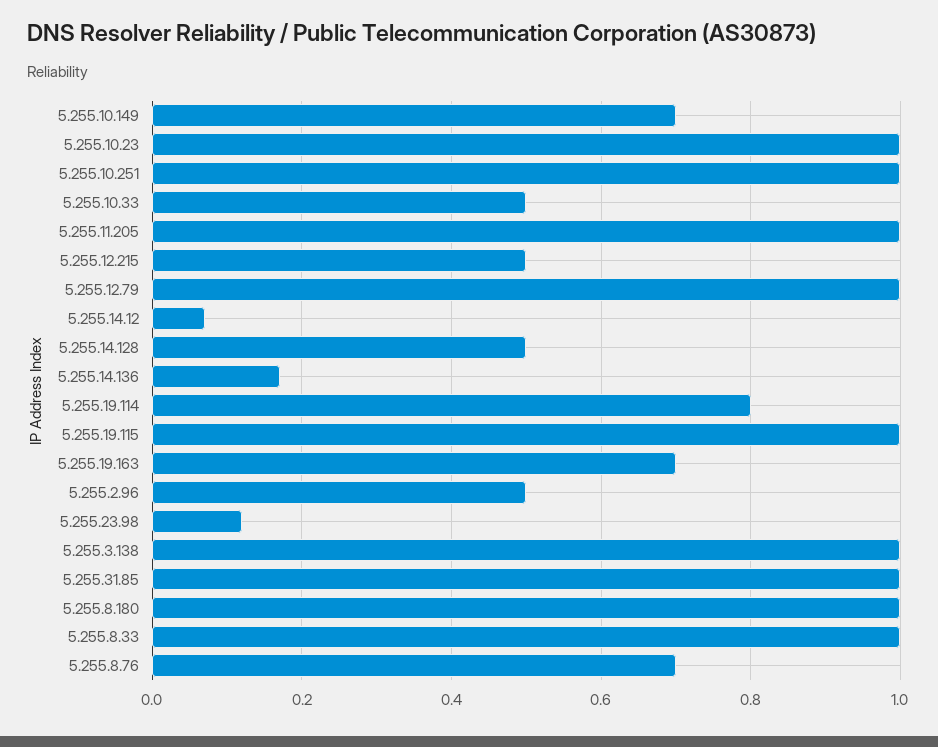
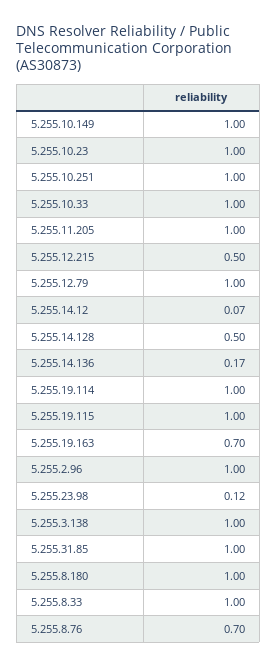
5.255.10.149: 0.7 -> 1
5.255.10.33: 0.5 -> 1
5.255.19.114: 0.8 -> 1
5.255.2.96: 0.5 -> 1

